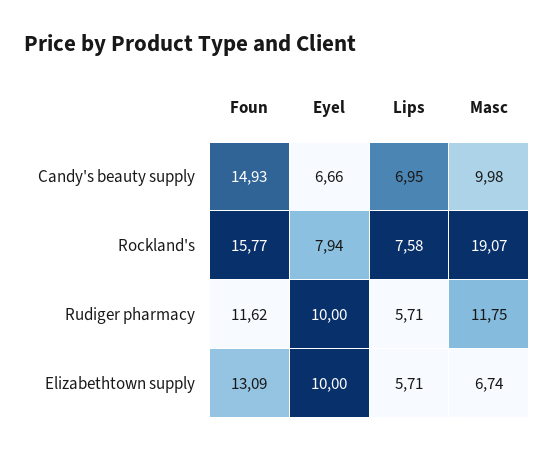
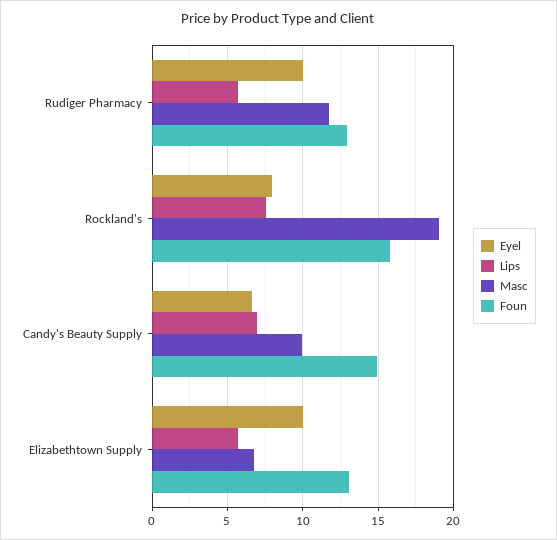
Foun, Rudiger pharmacy: 11.62 -> 13

